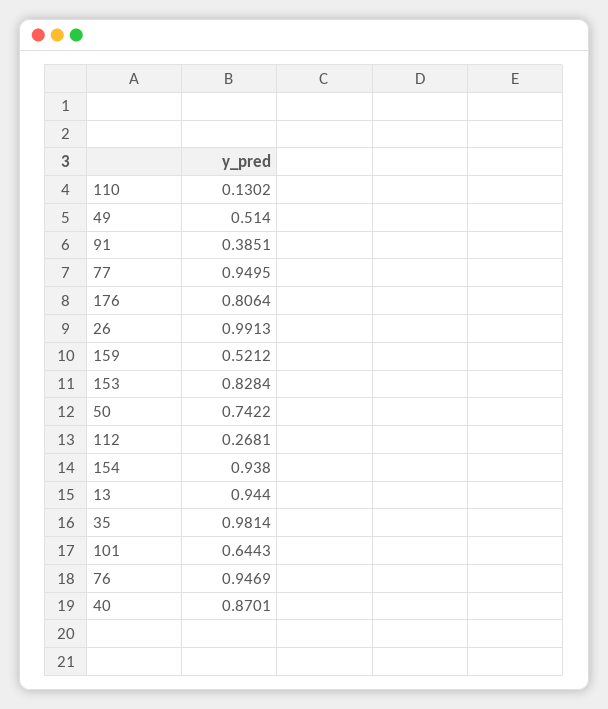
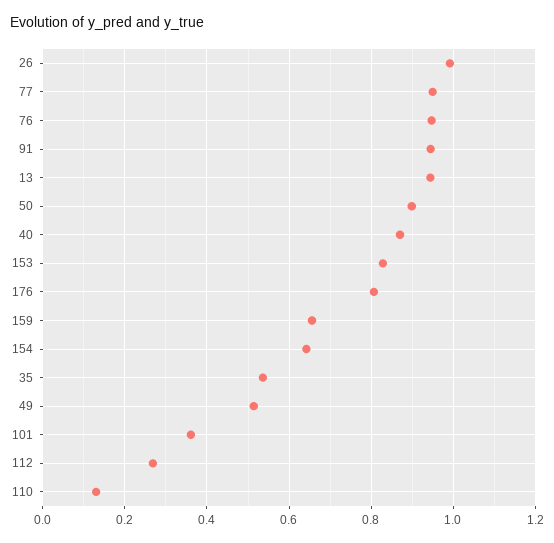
91: 0.3851 -> 0.94
159: 0.5212 -> 0.66
50: 0.7422 -> 0.9
154: 0.938 -> 0.64
35: 0.9814 -> 0.54
101: 0.6443 -> 0.36

